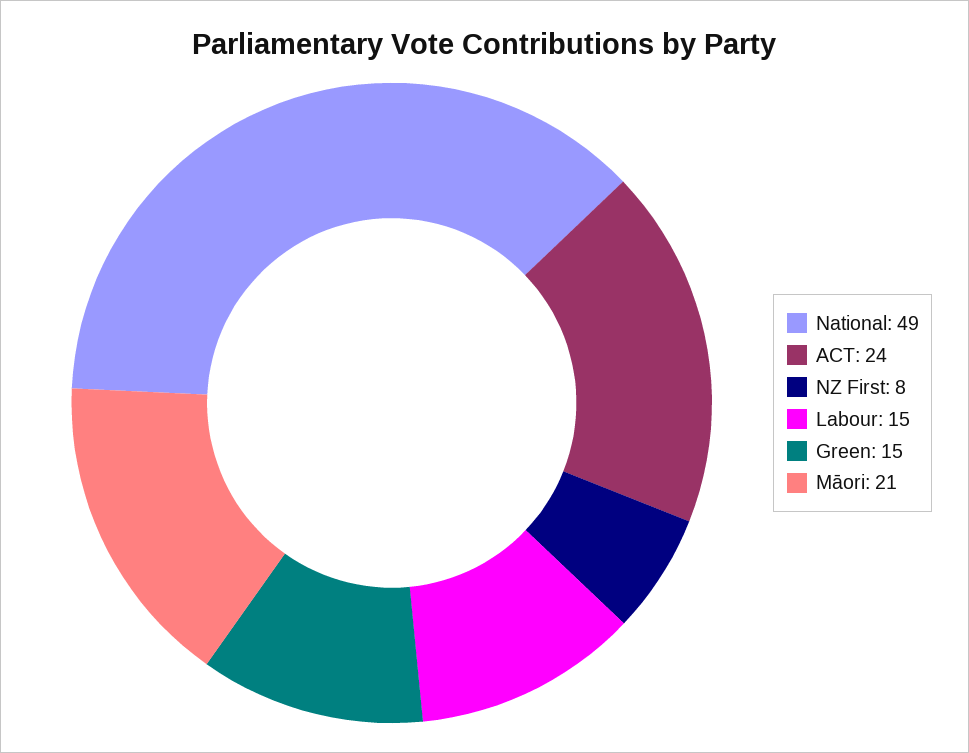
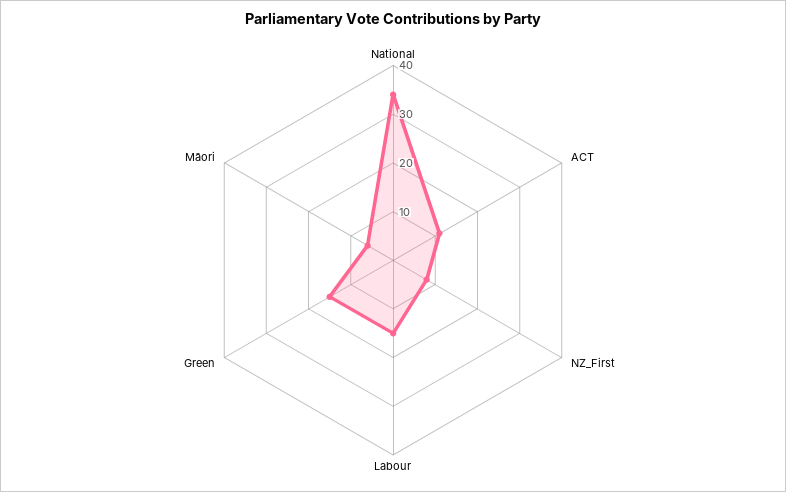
National: 49 -> 35
ACT: 24 -> 10
Māori: 21 -> 5

